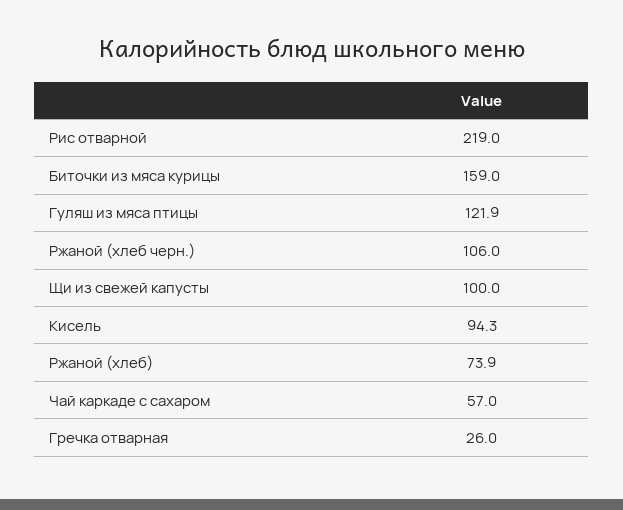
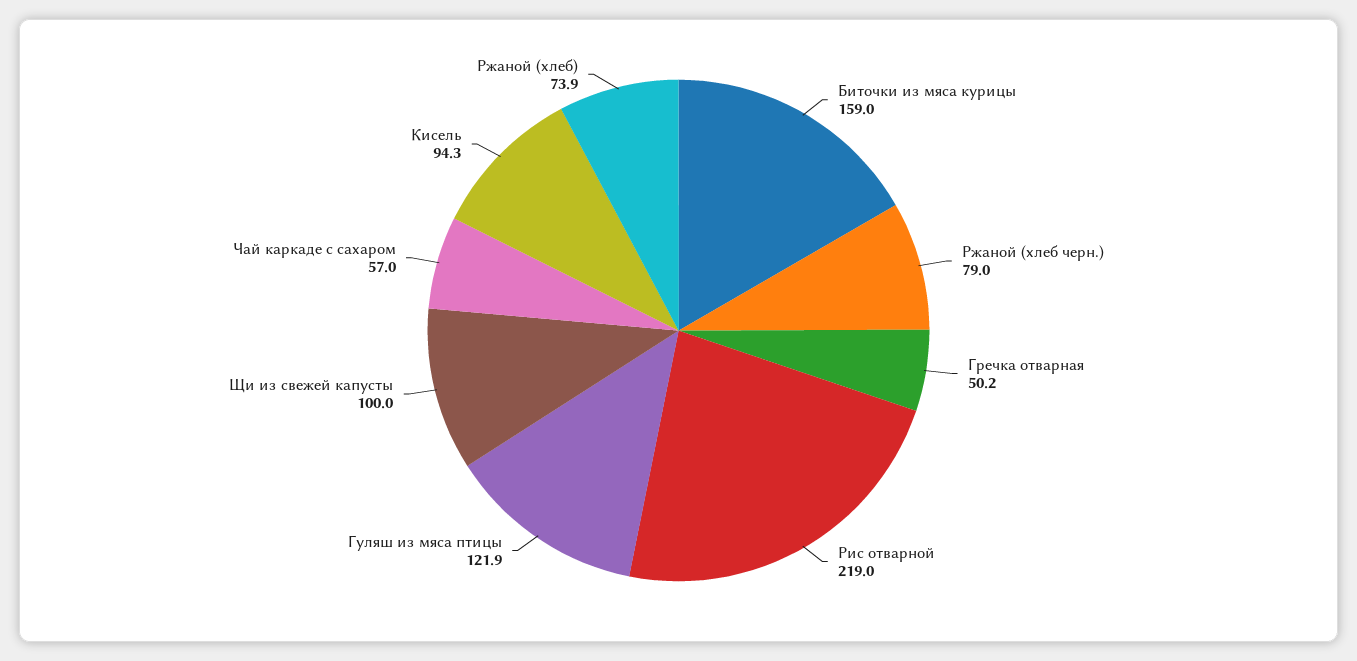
Ржаной (хлеб черн.): 106 -> 79
Гречка отварная: 26 -> 50.2

